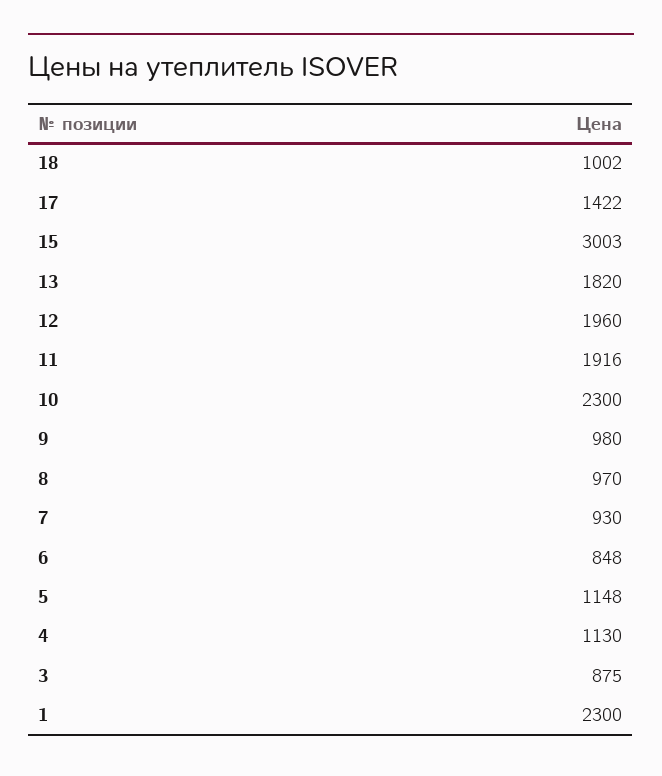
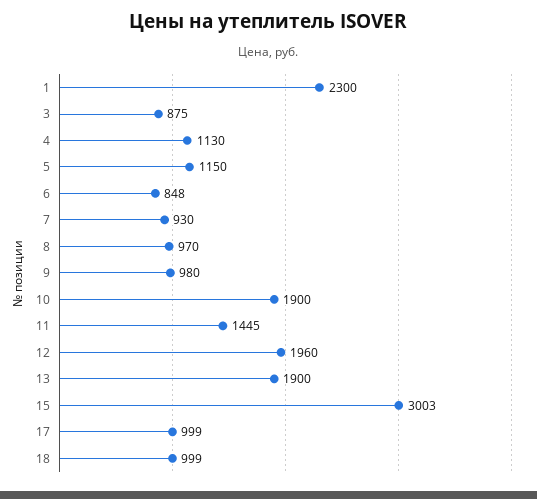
18: 1002 -> 999
17: 1422 -> 999
13: 1820 -> 1900
11: 1916 -> 1445
10: 2300 -> 1900
5: 1148 -> 1150

